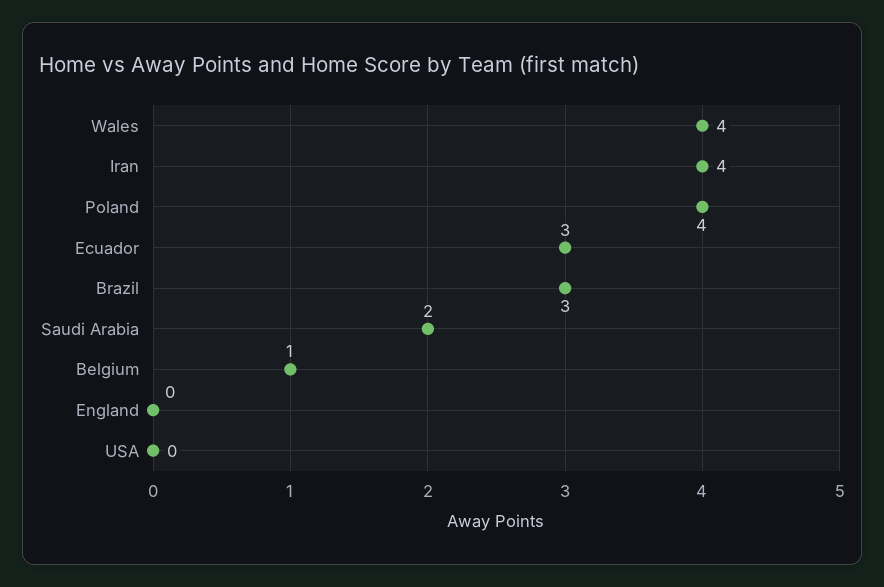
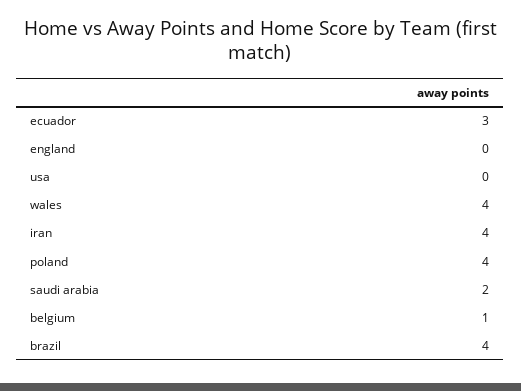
Brazil: 3 -> 4

